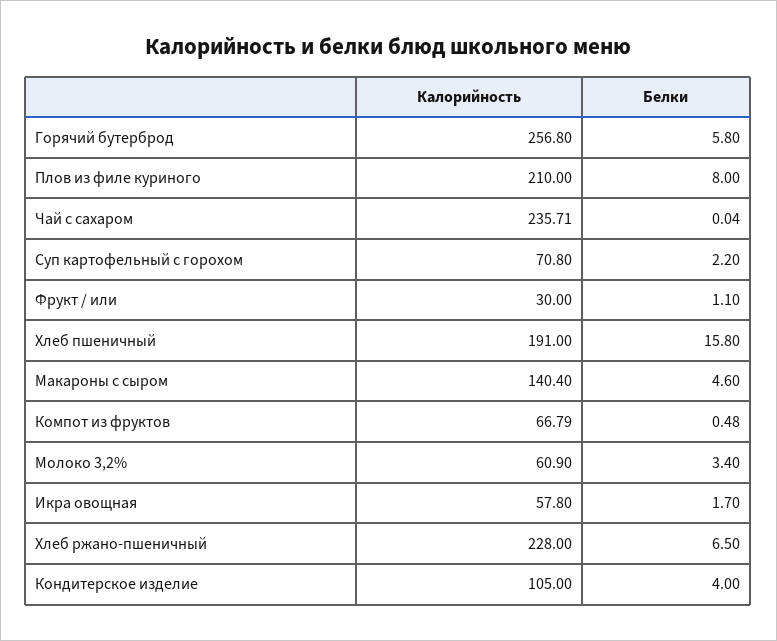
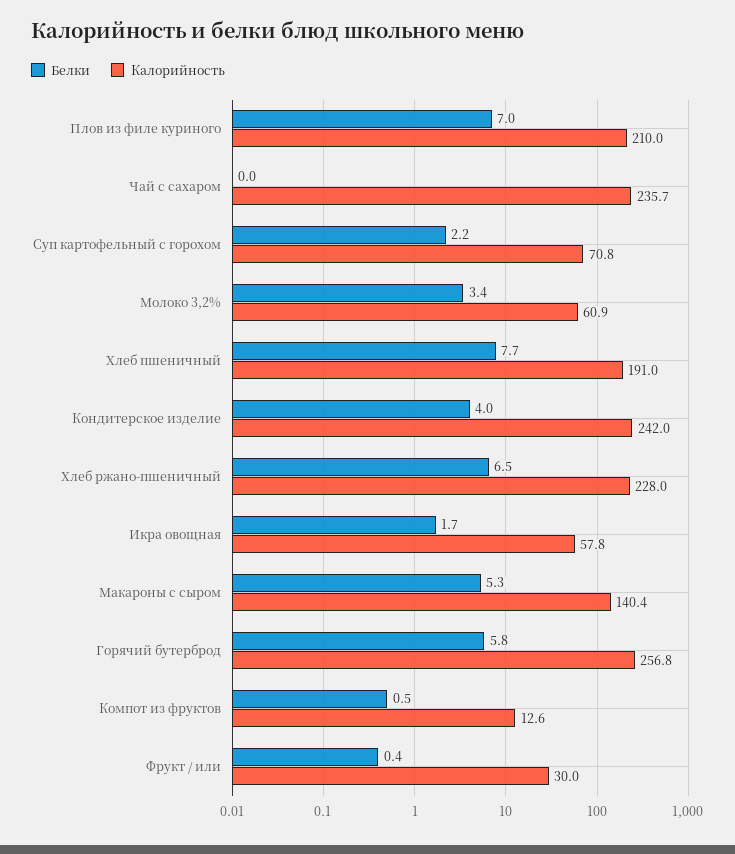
Белки, Плов из филе куриного: 8 -> 7
Белки, Фрукт / или: 1.1 -> 0.4
Белки, Хлеб пшеничный: 15.8 -> 7.7
Белки, Макароны с сыром: 4.6 -> 5.3
Калорийность, Компот из фруктов: 66.79 -> 12.6
Калорийность, Кондитерское изделие: 105 -> 242

